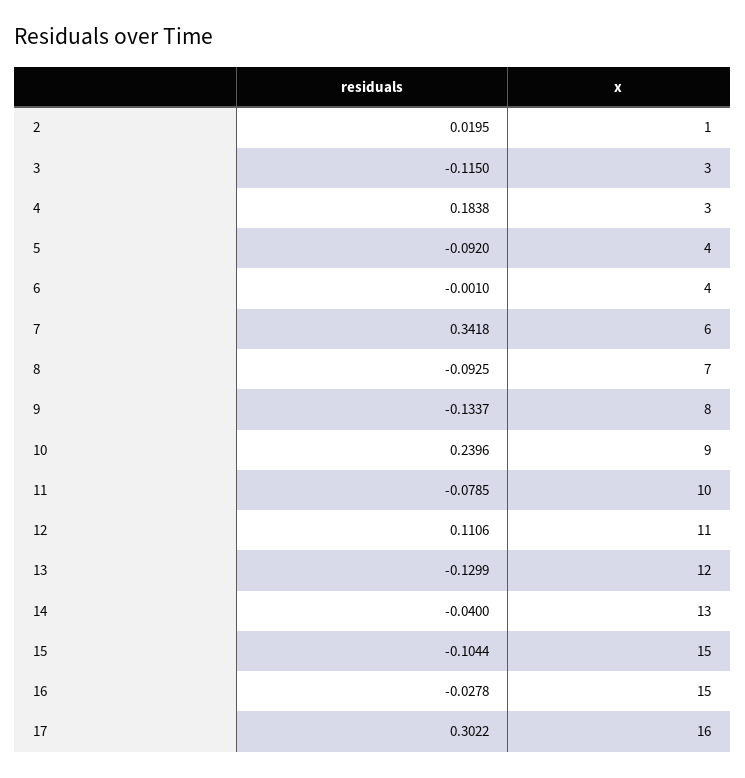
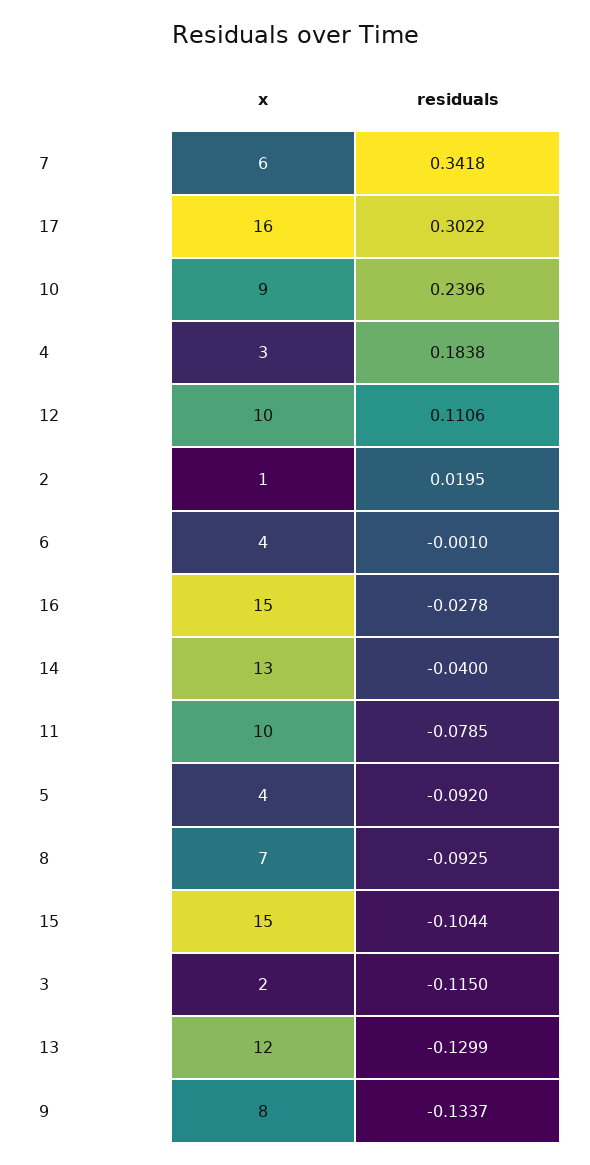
x, 3: 3 -> 2
x, 12: 11 -> 10

